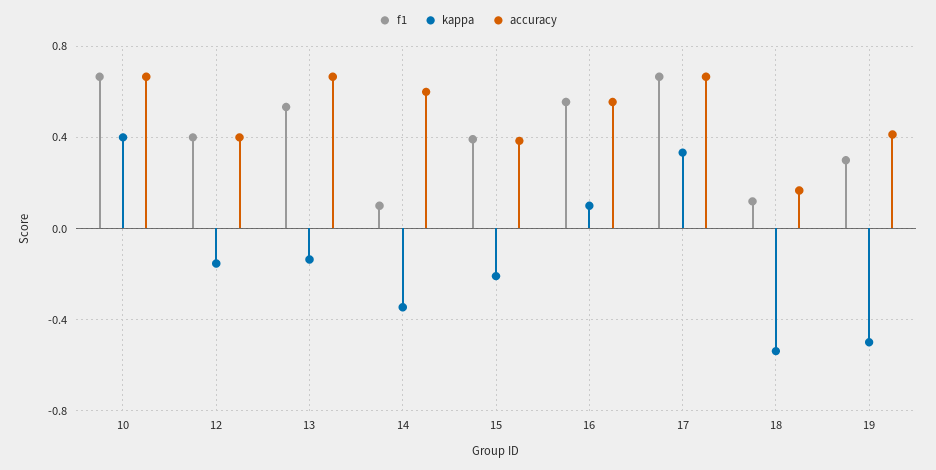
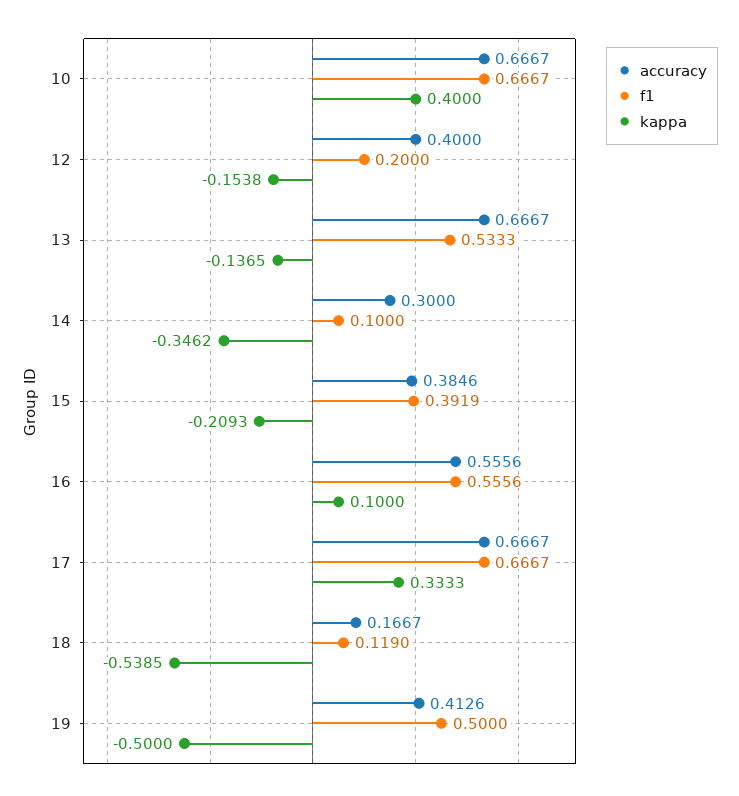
f1, 12: 0.4 -> 0.2
accuracy, 14: 0.6 -> 0.3
f1, 19: 0.3 -> 0.5

